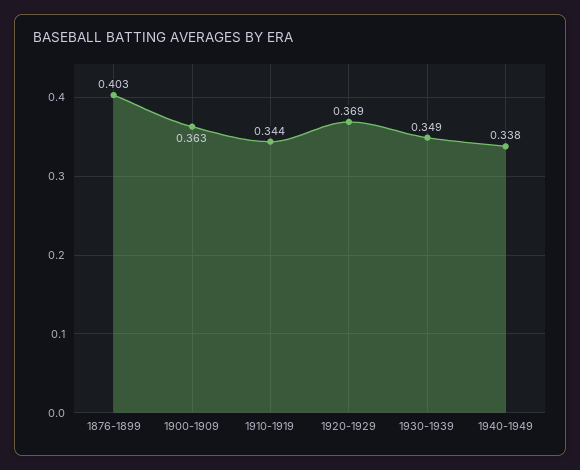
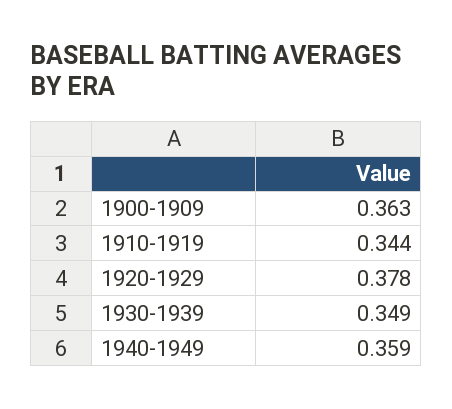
1876-1899: 0.403 -> none
1920-1929: 0.369 -> 0.378
1940-1949: 0.338 -> 0.359

